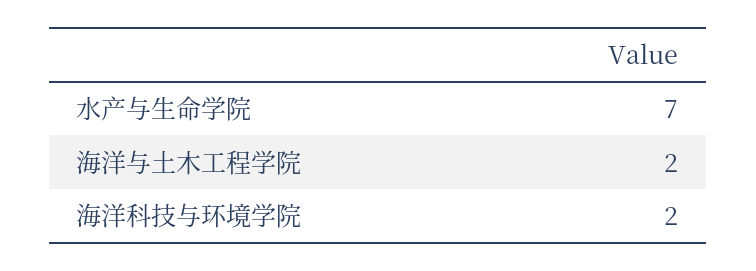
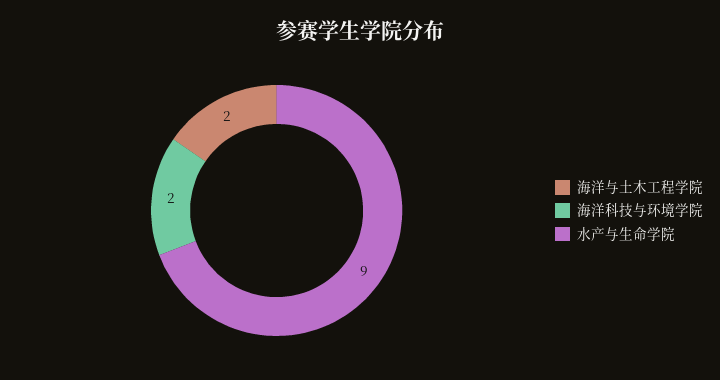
水产与生命学院: 7 -> 9

